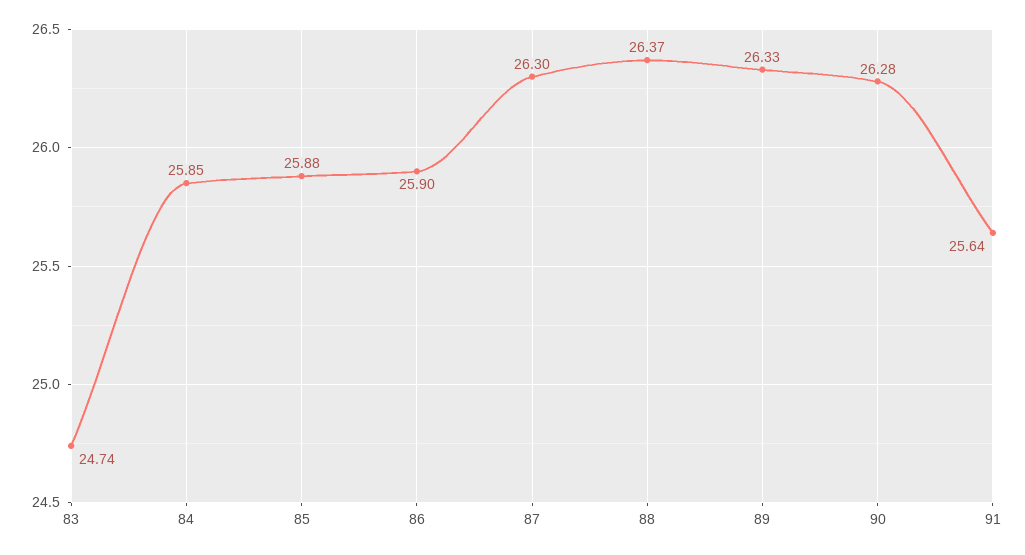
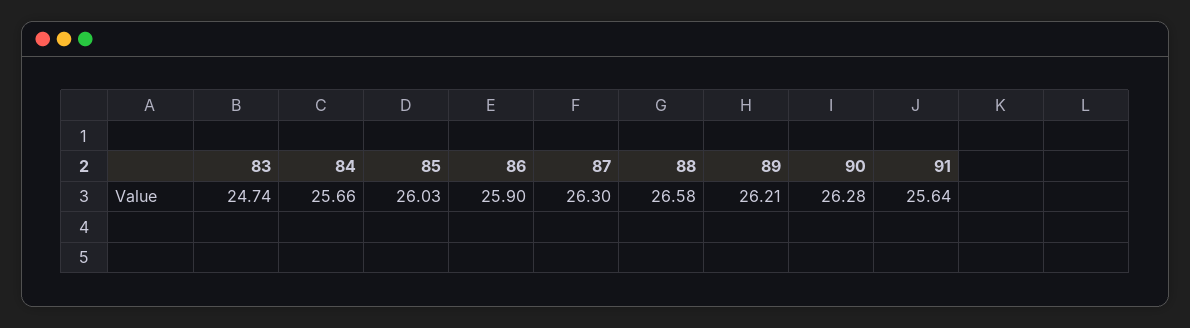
84: 25.85 -> 25.66
85: 25.88 -> 26.03
88: 26.37 -> 26.58
89: 26.33 -> 26.21

